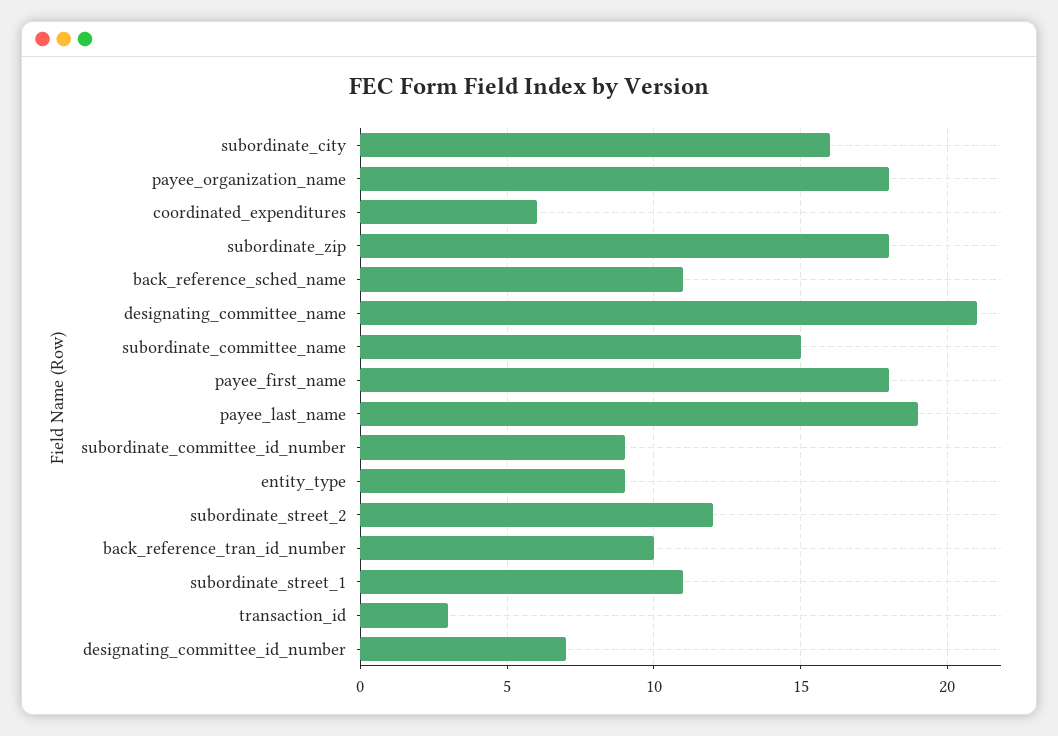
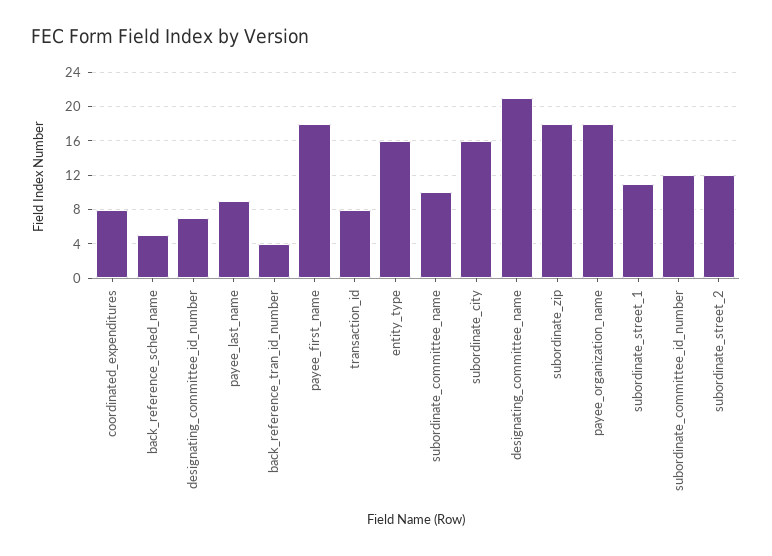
coordinated_expenditures: 6 -> 8
back_reference_sched_name: 11 -> 5
subordinate_committee_name: 15 -> 10
payee_last_name: 19 -> 9
subordinate_committee_id_number: 9 -> 12
entity_type: 9 -> 16
back_reference_tran_id_number: 10 -> 4
transaction_id: 3 -> 8

